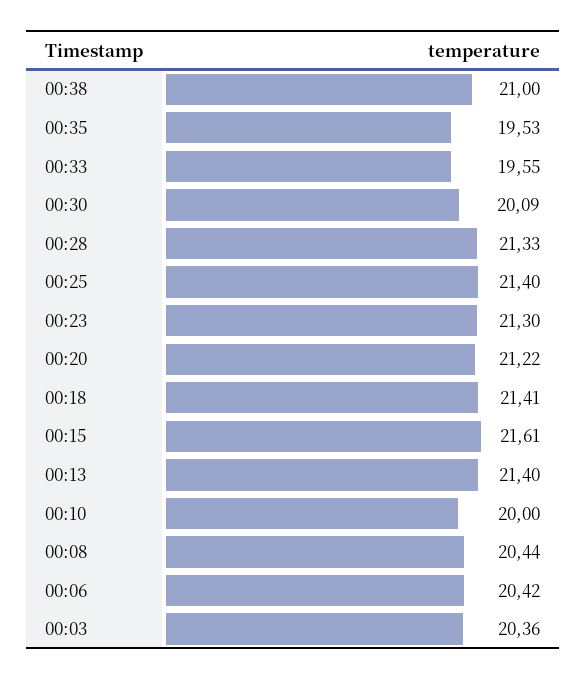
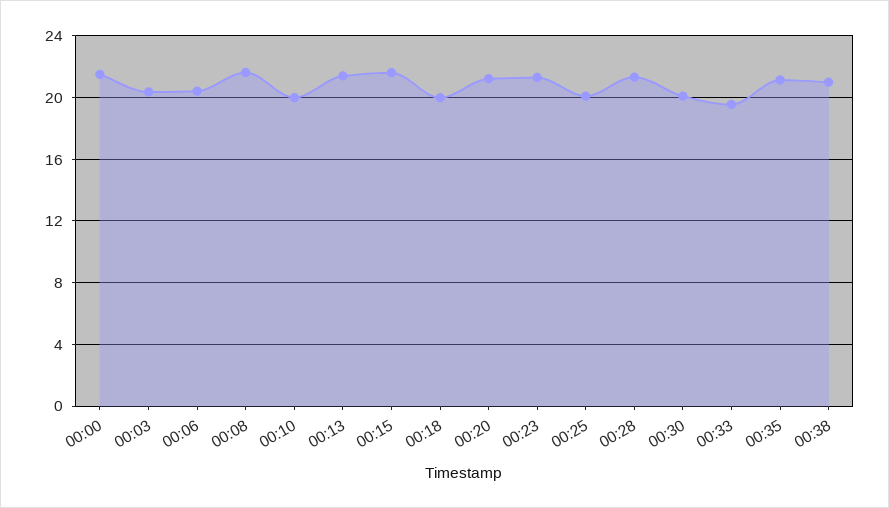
00:35: 19.53 -> 21
00:25: 21.4 -> 20
00:18: 21.41 -> 20
00:08: 20.44 -> 21.5
00:00: none -> 21.5

